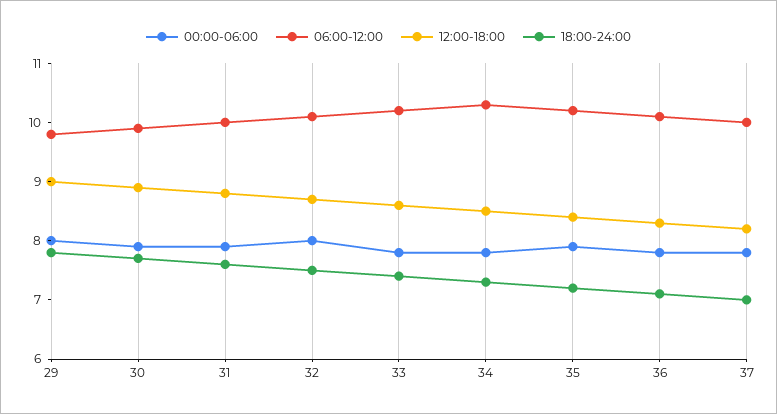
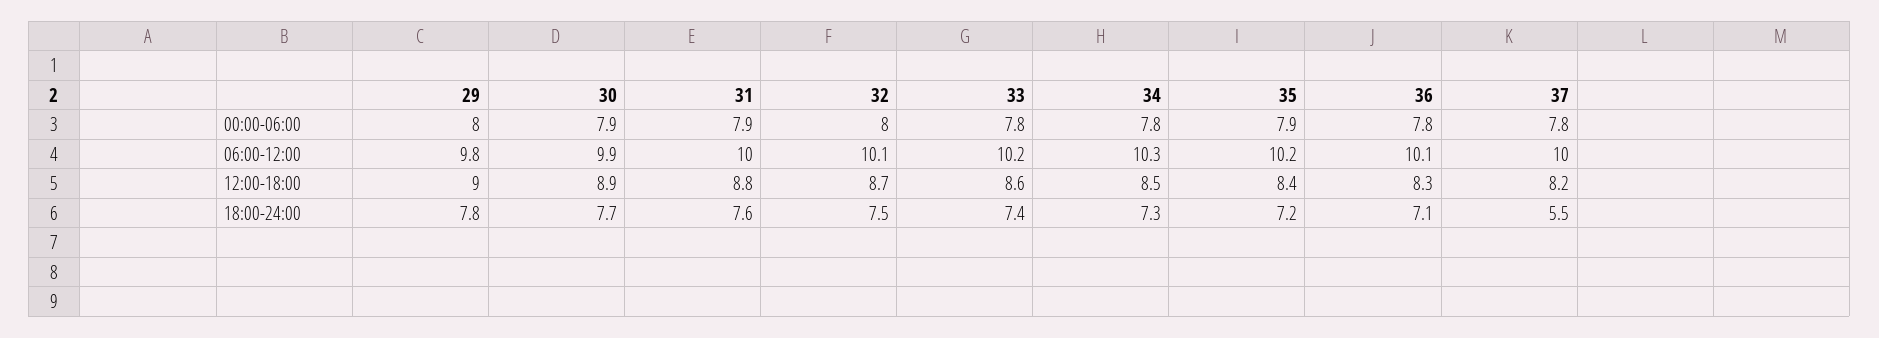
18:00-24:00, 37: 7 -> 5.5

